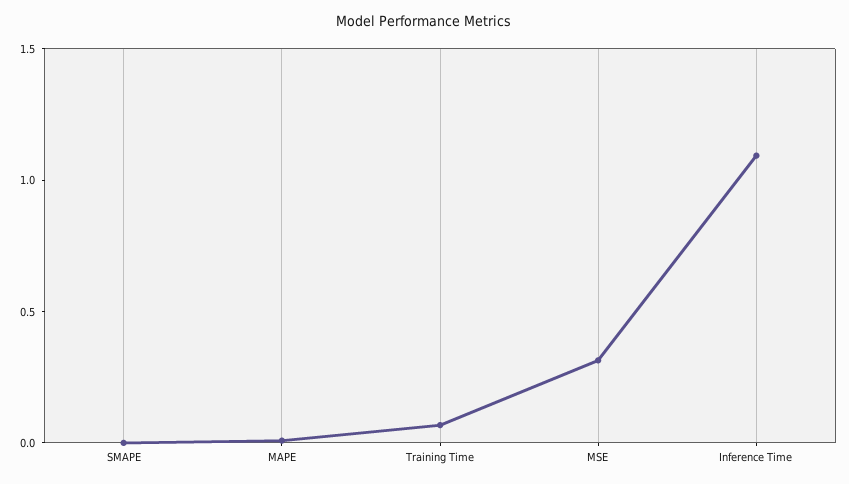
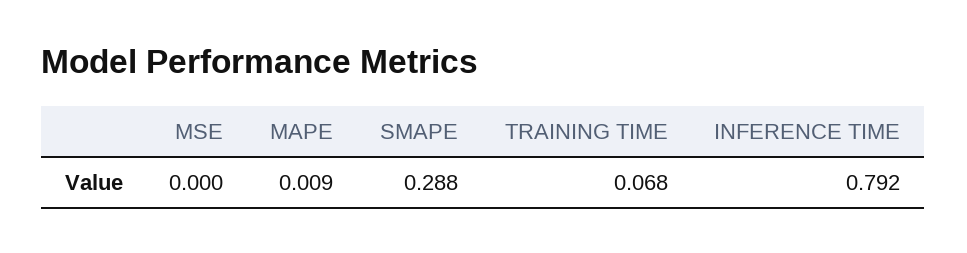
SMAPE: 0 -> 0.288
MSE: 0.3 -> 0
Inference Time: 1.1 -> 0.792

